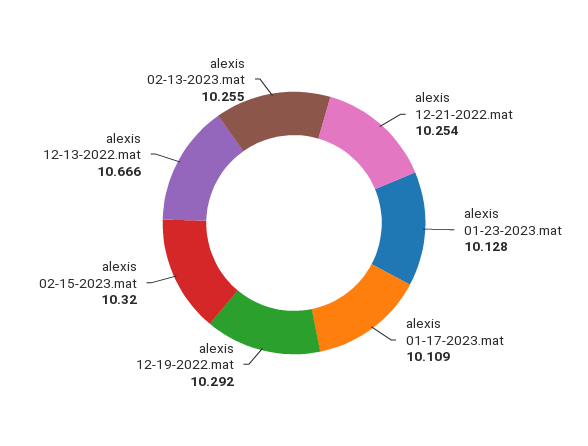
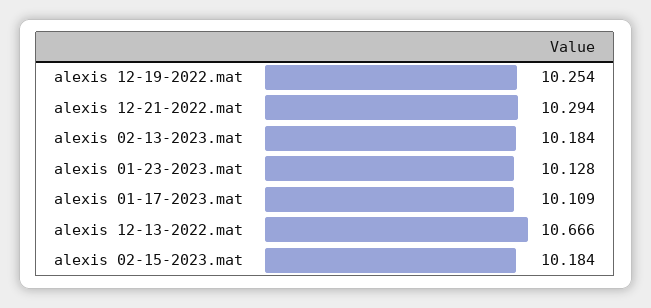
alexis 12-21-2022.mat: 10.254 -> 10.294
alexis 12-19-2022.mat: 10.292 -> 10.254
alexis 02-15-2023.mat: 10.32 -> 10.184
alexis 02-13-2023.mat: 10.255 -> 10.184

